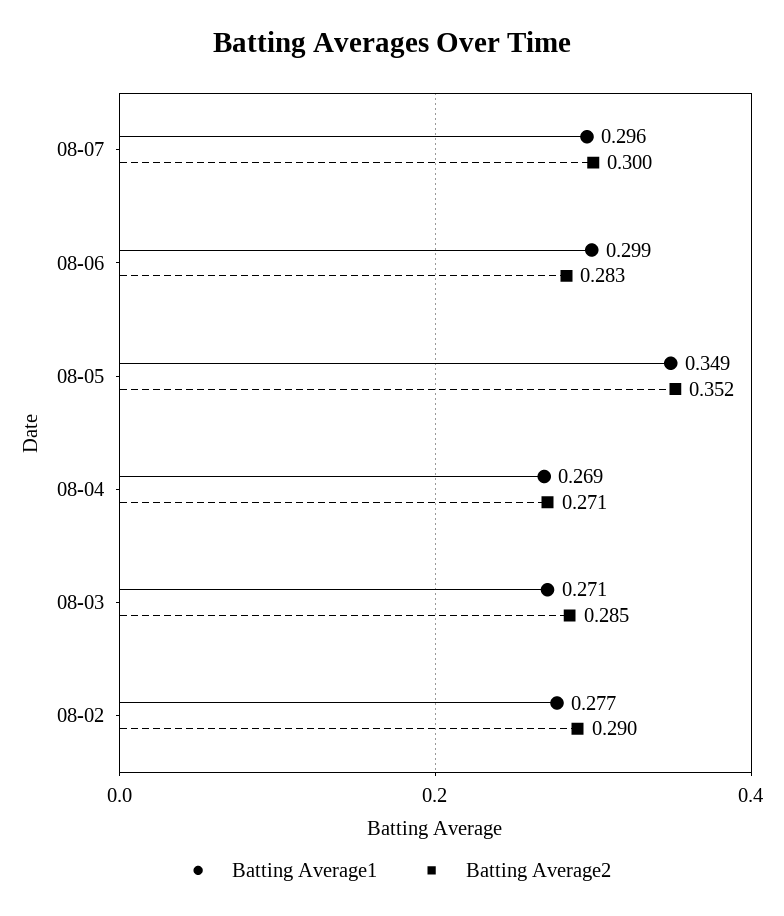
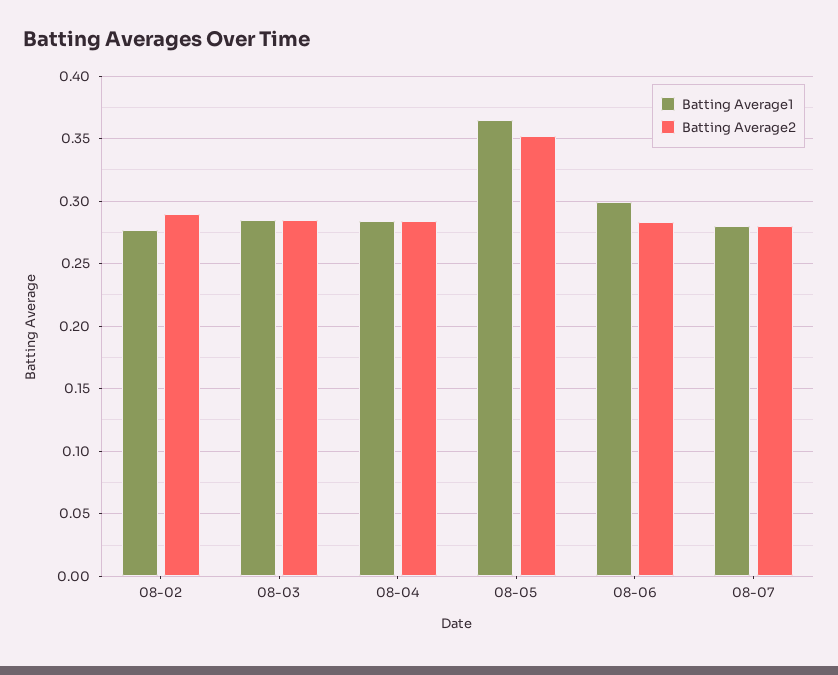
Batting Average1, 08-07: 0.296 -> 0.28
Batting Average2, 08-07: 0.3 -> 0.28
Batting Average1, 08-05: 0.349 -> 0.365
Batting Average1, 08-04: 0.269 -> 0.285
Batting Average2, 08-04: 0.271 -> 0.285
Batting Average1, 08-03: 0.271 -> 0.285

